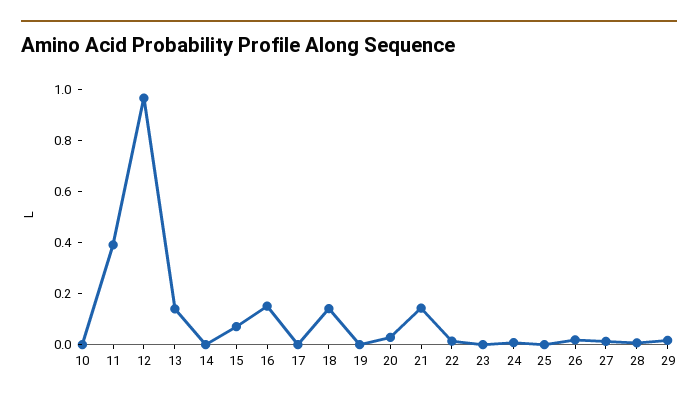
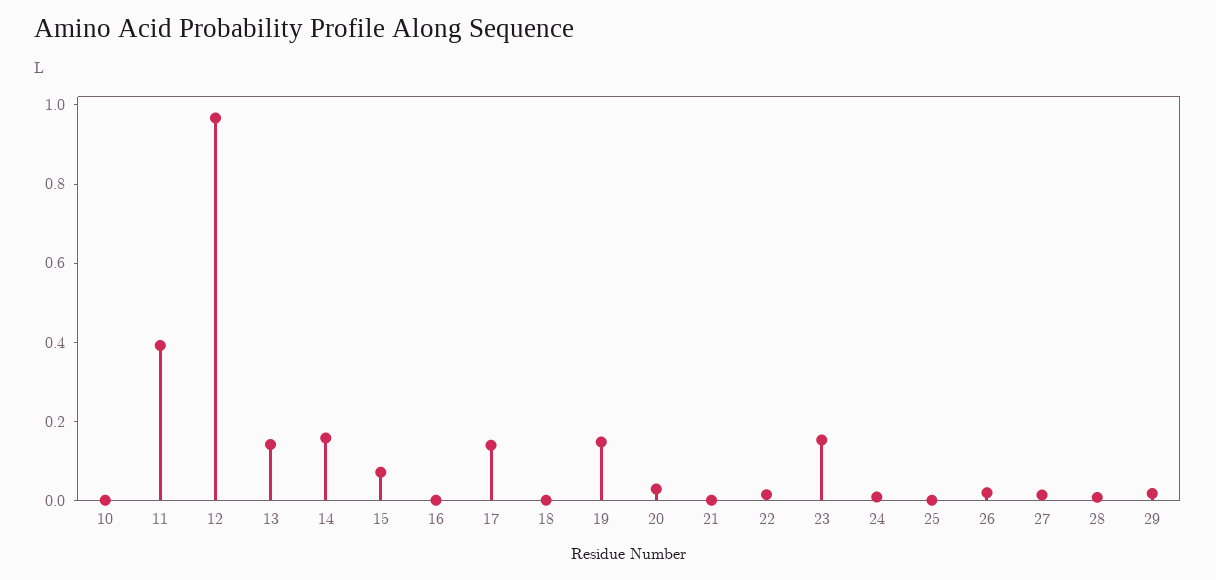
14: 0 -> 0.15
16: 0.15 -> 0
17: 0 -> 0.15
18: 0.15 -> 0
19: 0 -> 0.15
21: 0.15 -> 0
23: 0 -> 0.15

